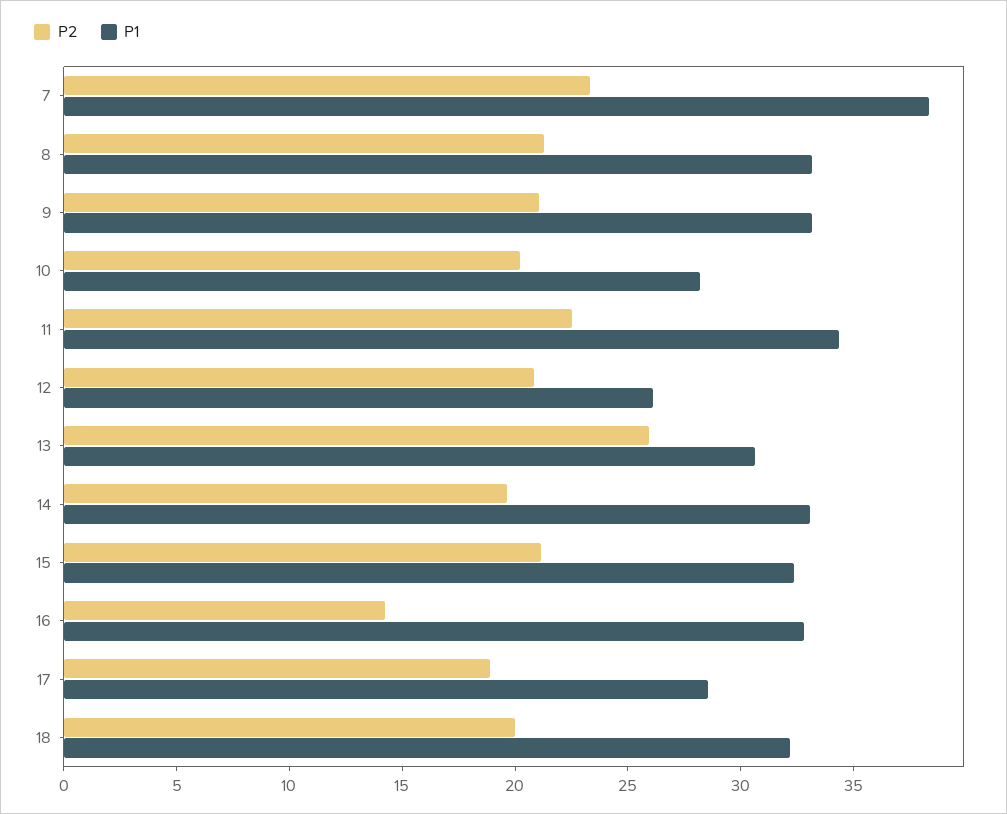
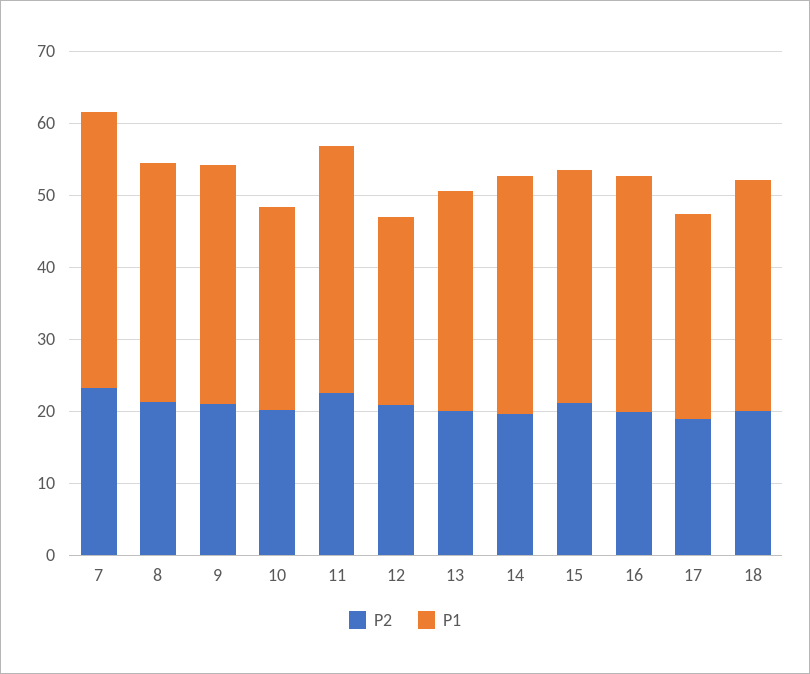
P2, 13: 26 -> 20
P2, 16: 14 -> 20

